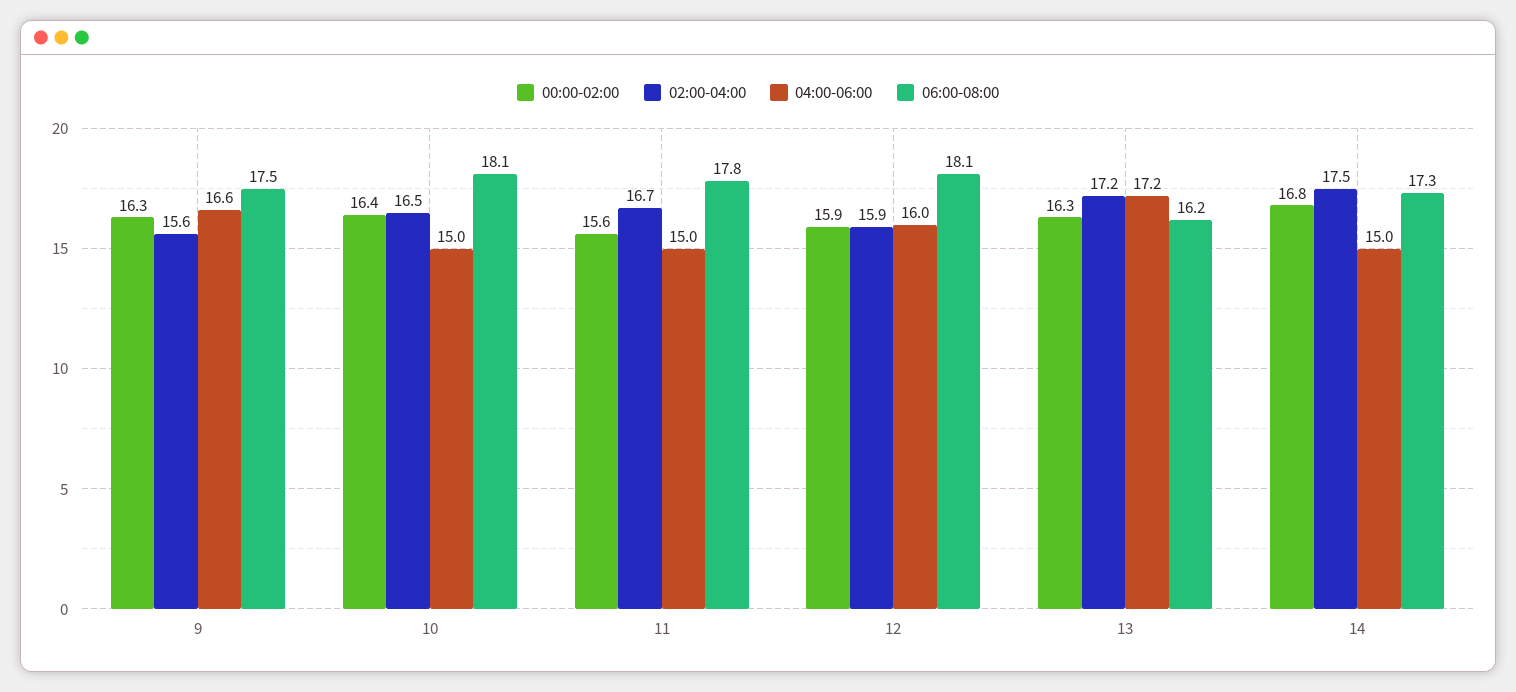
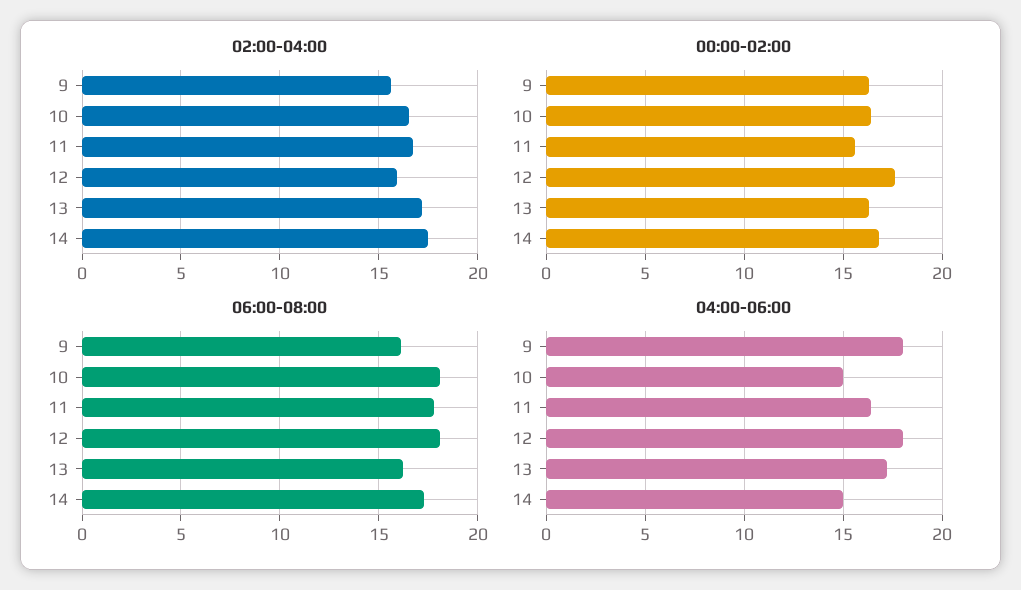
04:00-06:00, 9: 16.6 -> 18
06:00-08:00, 9: 17.5 -> 16
04:00-06:00, 11: 15 -> 16.5
00:00-02:00, 12: 15.9 -> 17.5
04:00-06:00, 12: 16 -> 18

